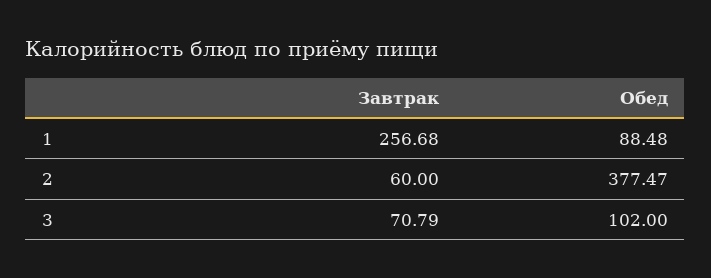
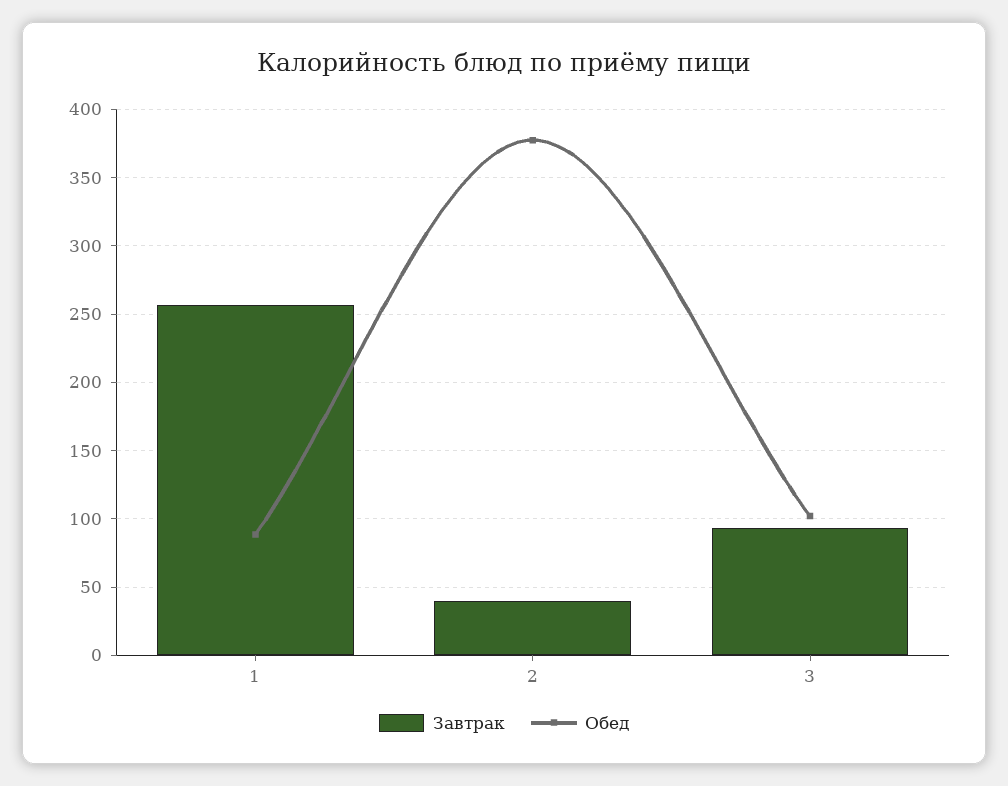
Завтрак, 2: 60 -> 40
Завтрак, 3: 70.79 -> 95

